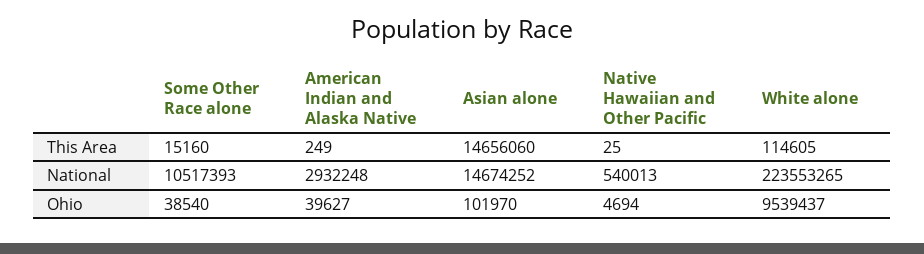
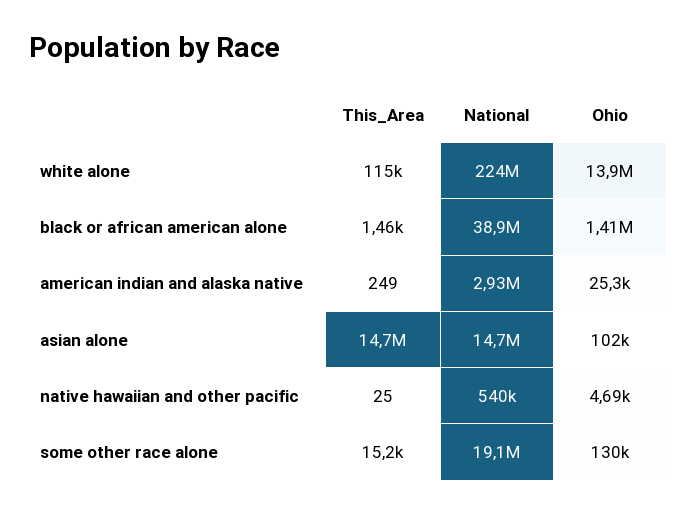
Some Other Race alone, National: 10517393 -> 19100000
Some Other Race alone, Ohio: 38540 -> 130000
American Indian and Alaska Native, Ohio: 39627 -> 25300
White alone, Ohio: 9539437 -> 13900000
black or african american alone, This Area: none -> 1460
black or african american alone, National: none -> 38900000
black or african american alone, Ohio: none -> 1410000

